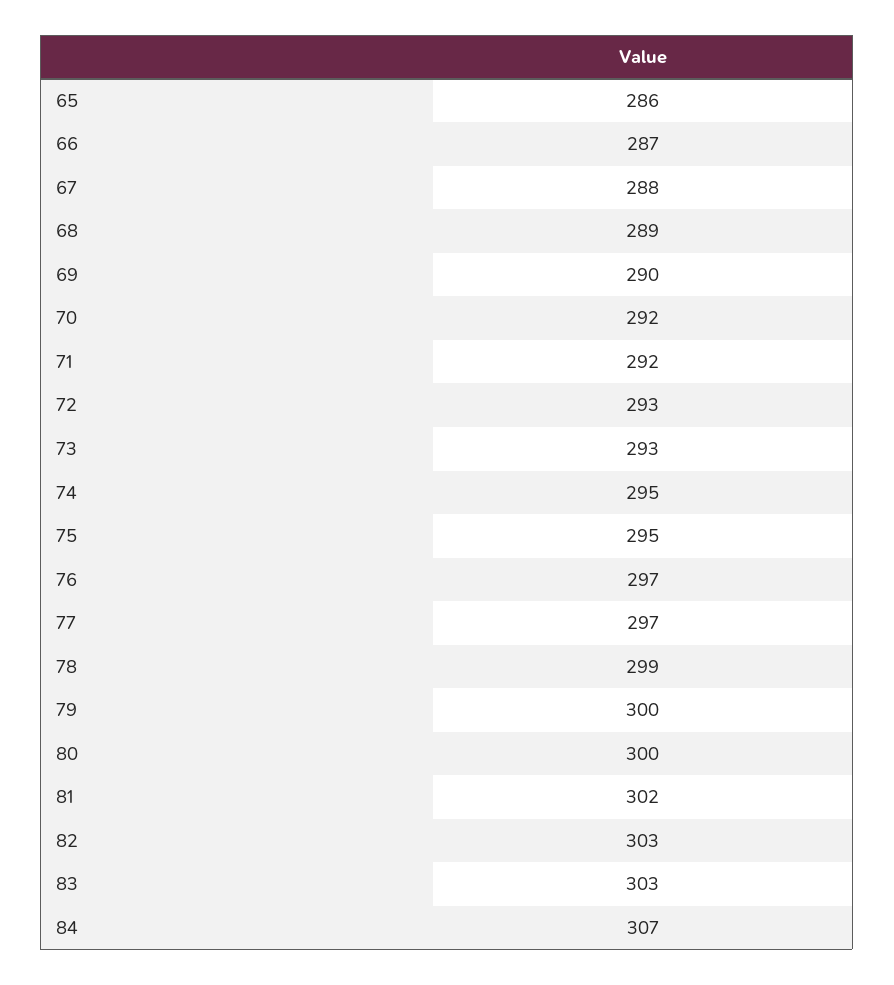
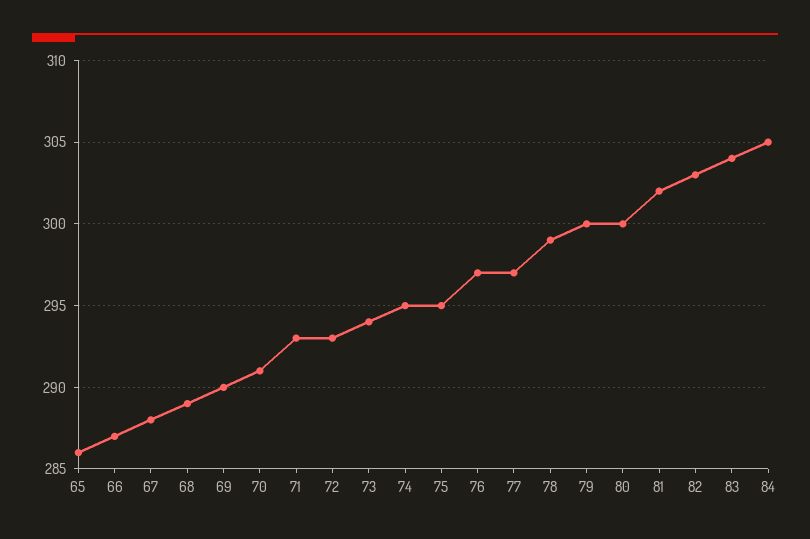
70: 292 -> 291
71: 292 -> 293
73: 293 -> 294
83: 303 -> 304
84: 307 -> 305

